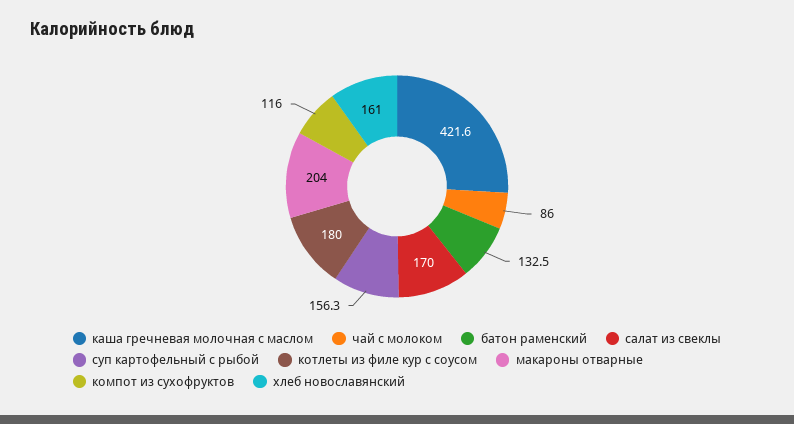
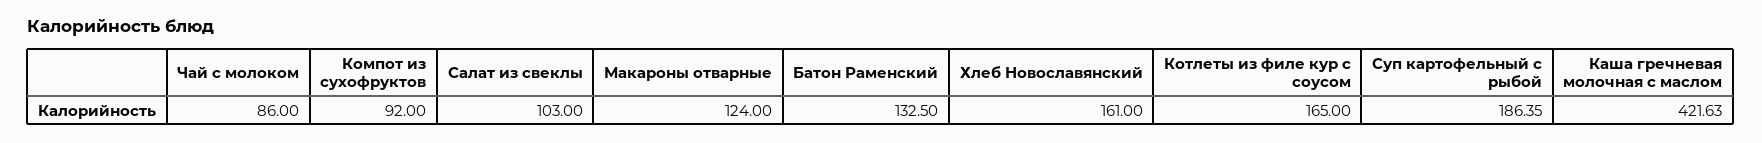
салат из свеклы: 170 -> 103
суп картофельный с рыбой: 156.3 -> 186.35
котлеты из филе кур с соусом: 180 -> 165
макароны отварные: 204 -> 124
компот из сухофруктов: 116 -> 92

